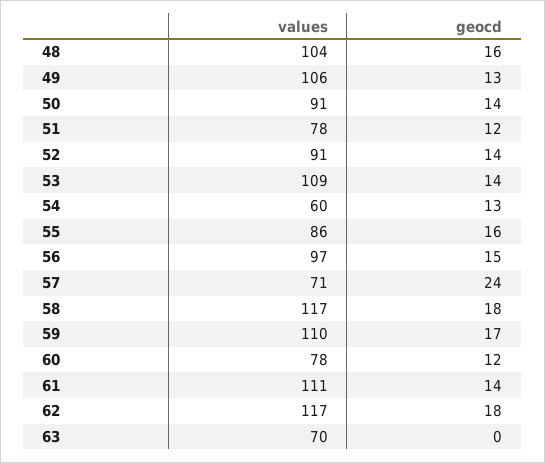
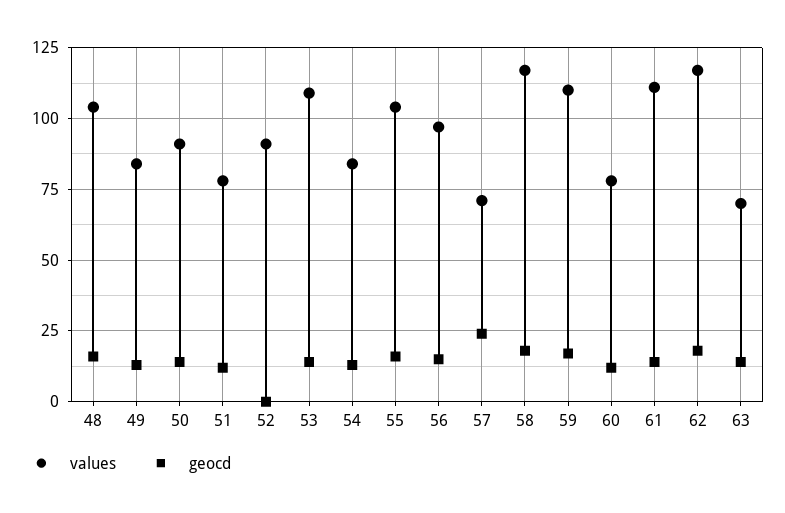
values, 49: 106 -> 85
geocd, 52: 14 -> 0
values, 54: 60 -> 85
values, 55: 86 -> 105
geocd, 63: 0 -> 15

